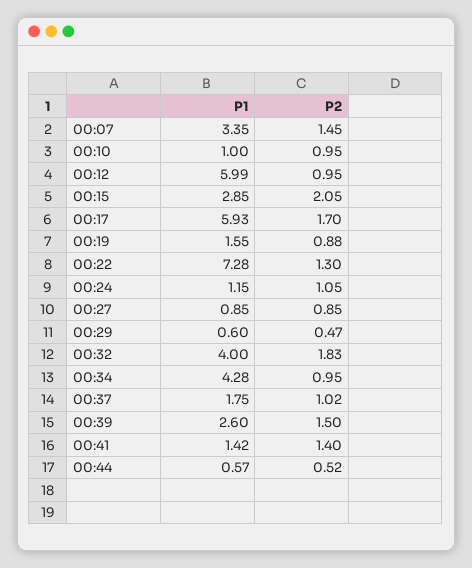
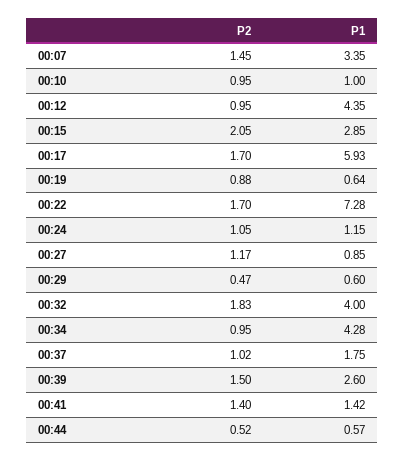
P1, 00:12: 5.99 -> 4.35
P1, 00:19: 1.55 -> 0.64
P2, 00:22: 1.3 -> 1.7
P2, 00:27: 0.85 -> 1.17

